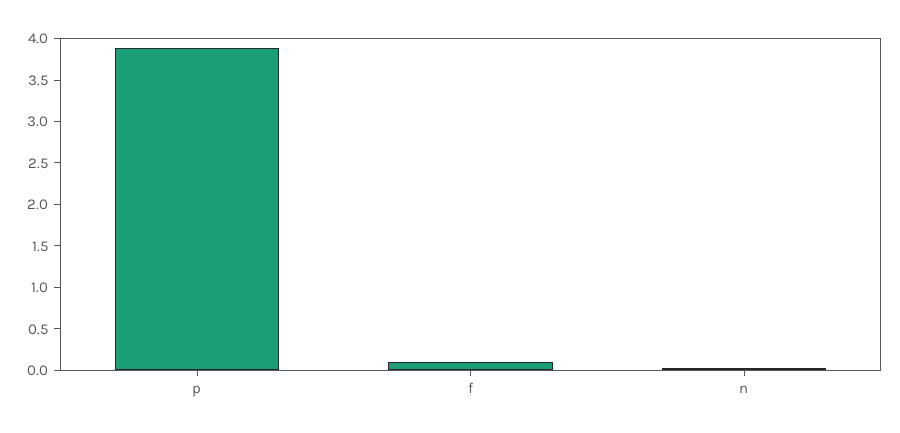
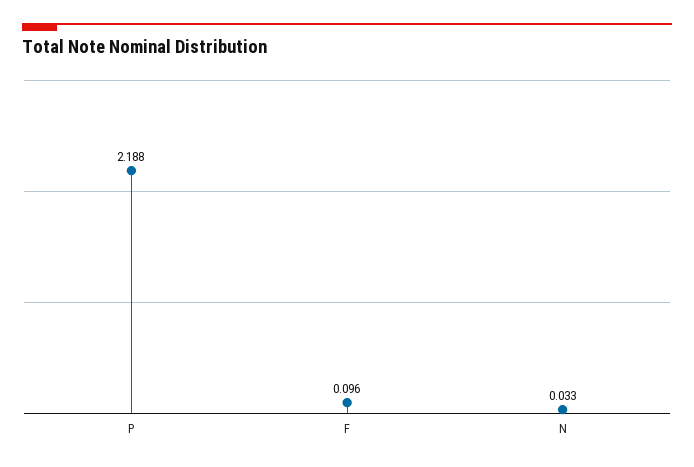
p: 3.9 -> 2.188

